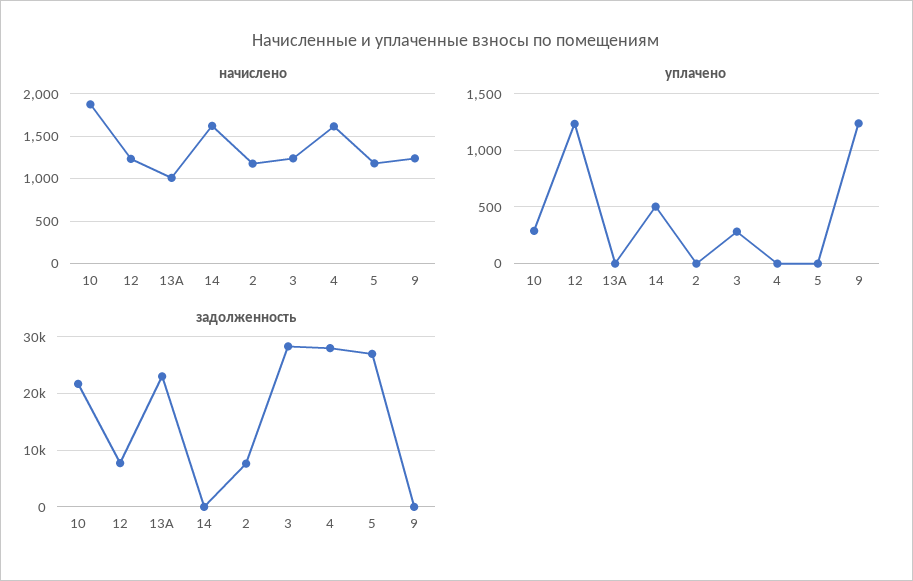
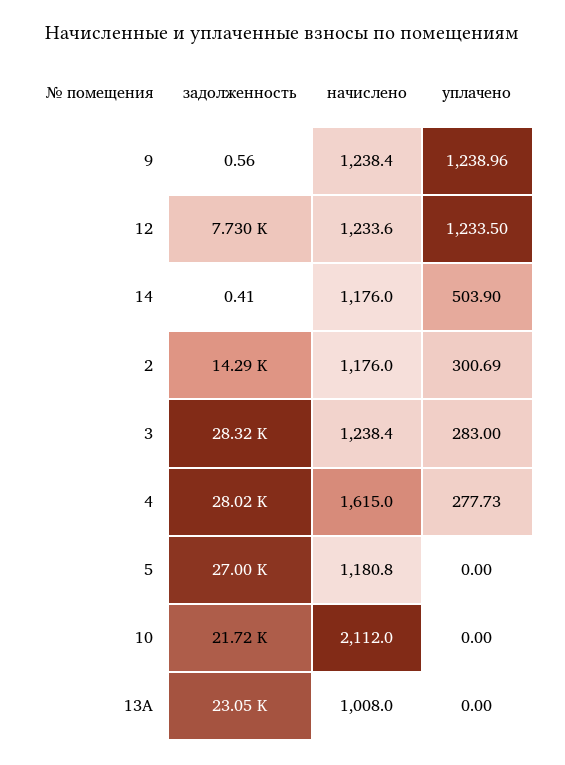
начислено, 10: 1900 -> 2112
начислено, 14: 1600 -> 1176
уплачено, 10: 300 -> 0
уплачено, 2: 0 -> 300.69
уплачено, 4: 0 -> 277.73
задолженность, 2: 8000 -> 14290

